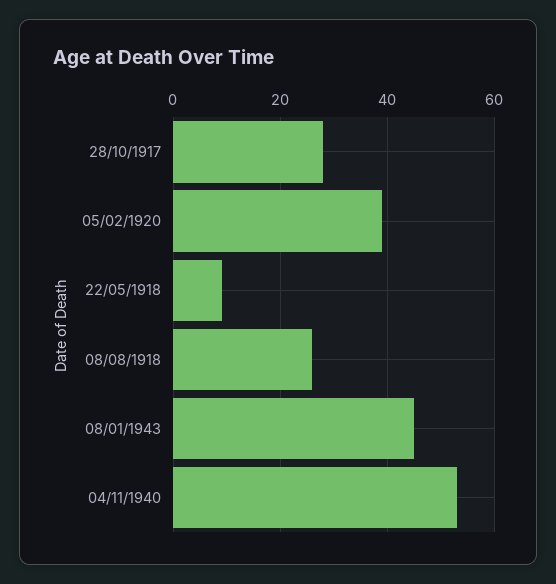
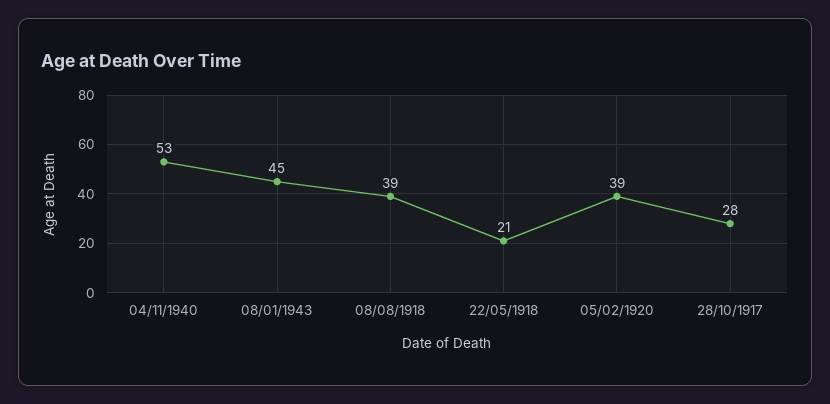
22/05/1918: 10 -> 21
08/08/1918: 25 -> 39

